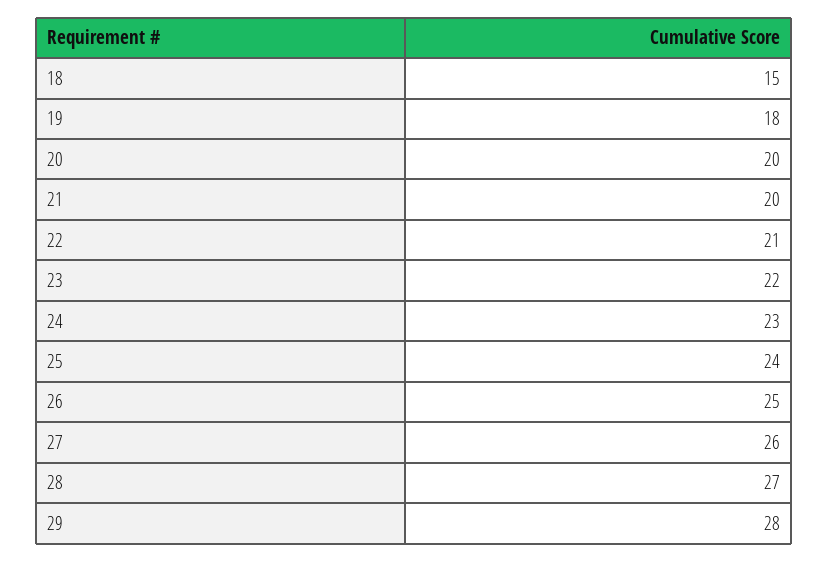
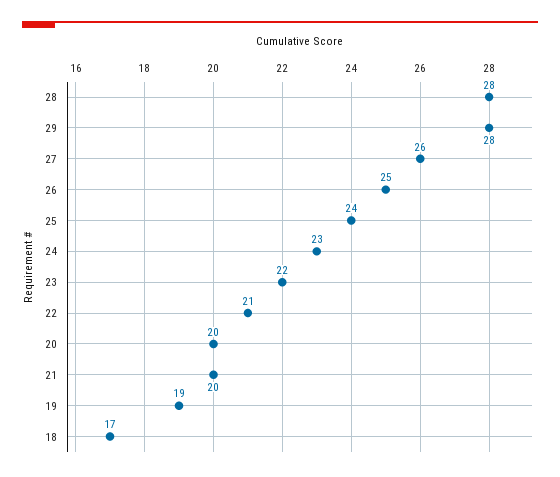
18: 15 -> 17
19: 18 -> 19
28: 27 -> 28

